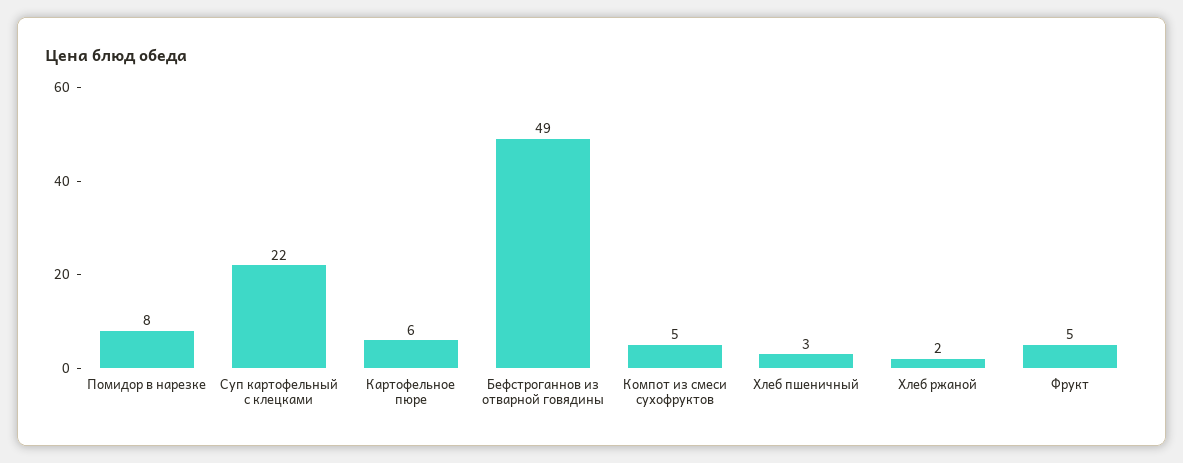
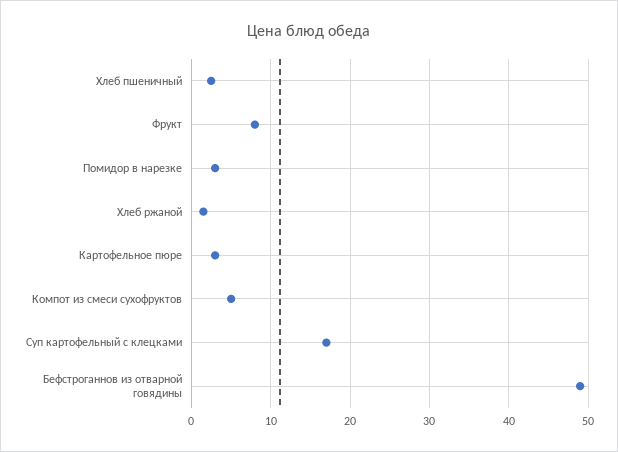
Помидор в нарезке: 8 -> 3
Суп картофельный с клецками: 22 -> 17
Картофельное пюре: 6 -> 3
Фрукт: 5 -> 8

